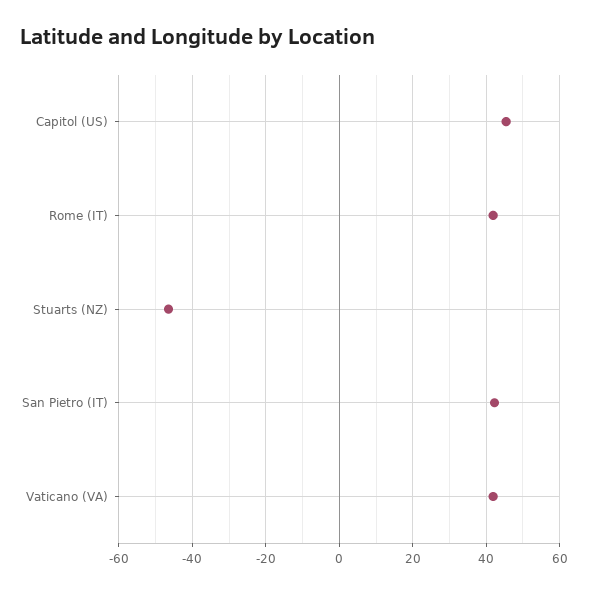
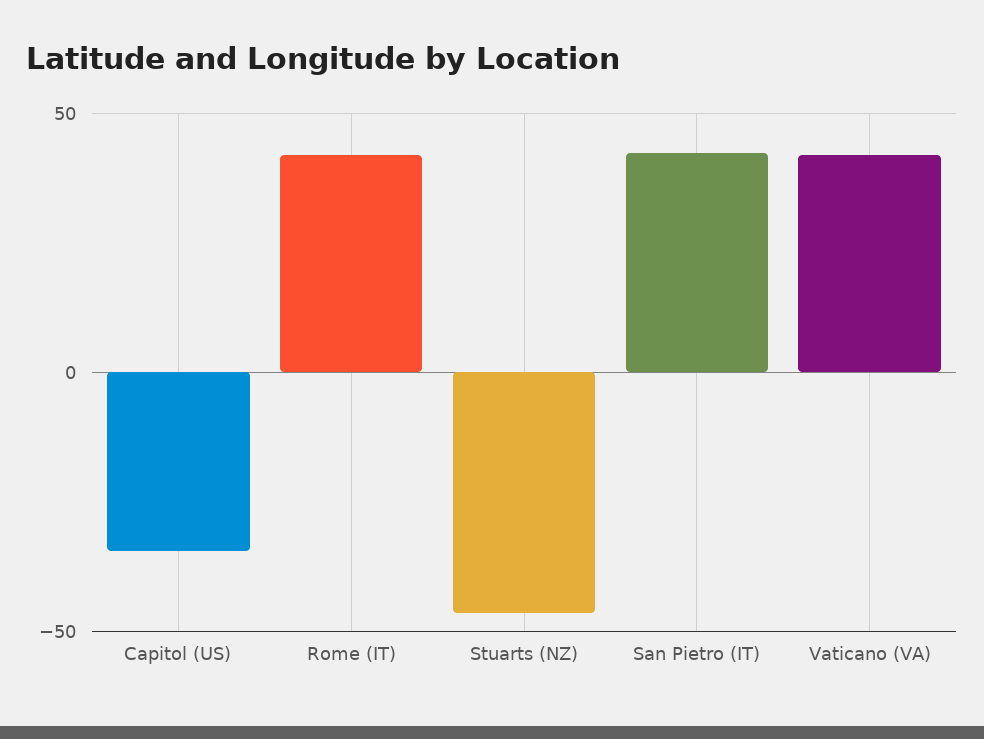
Capitol (US): 46 -> -35

